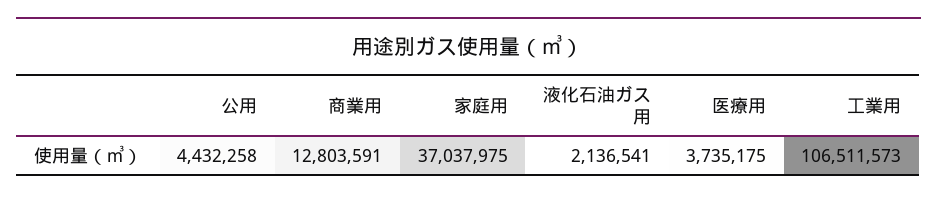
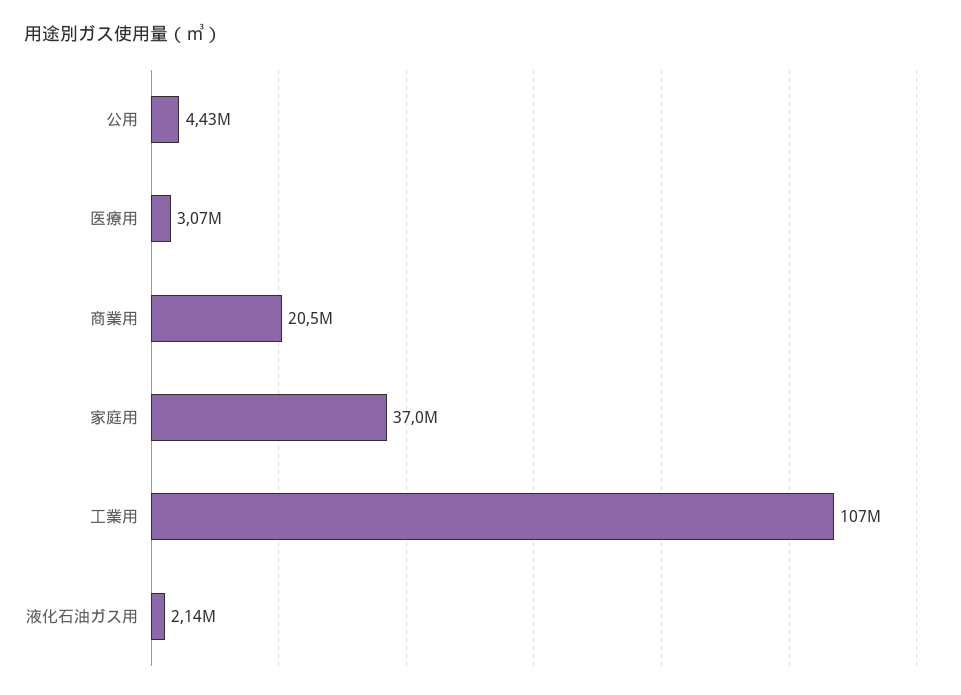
商業用: 12803591 -> 20500000
医療用: 3735175 -> 3070000

